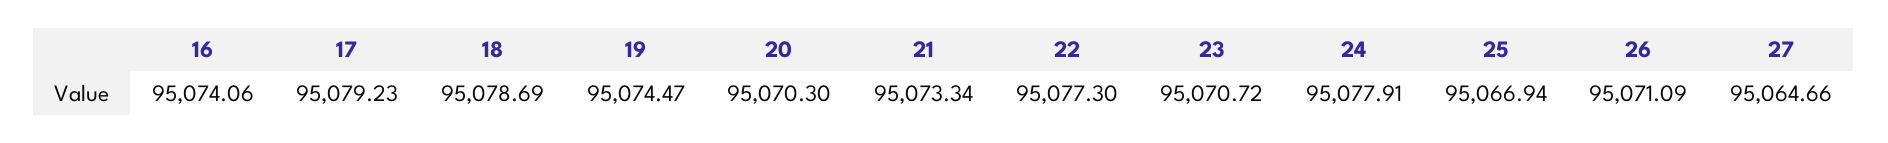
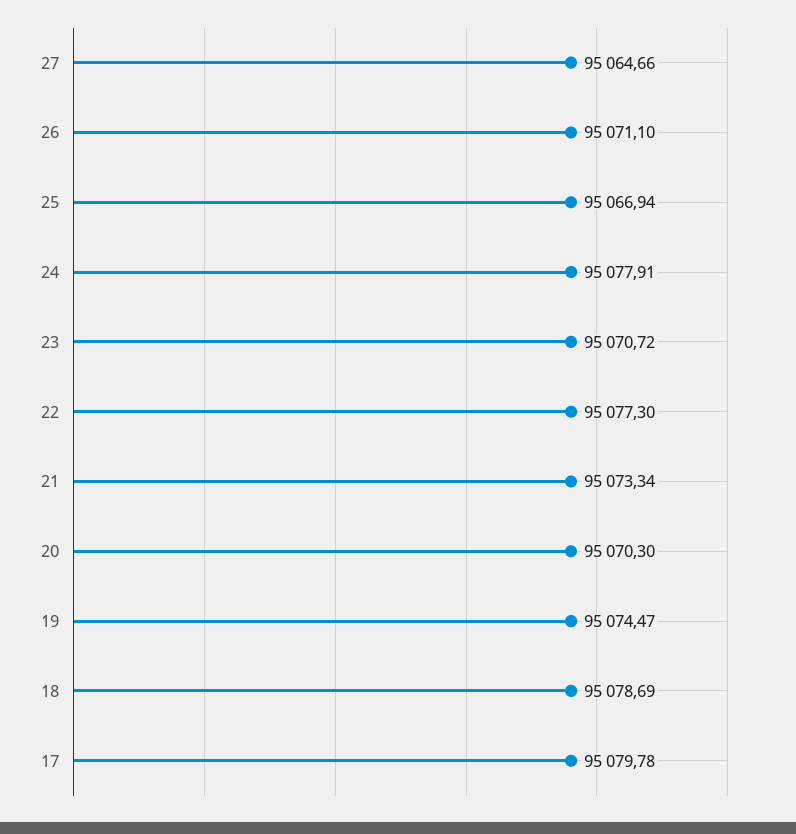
16: 95074.06 -> none
17: 95079.23 -> 95079.78
26: 95071.09 -> 95071.1

